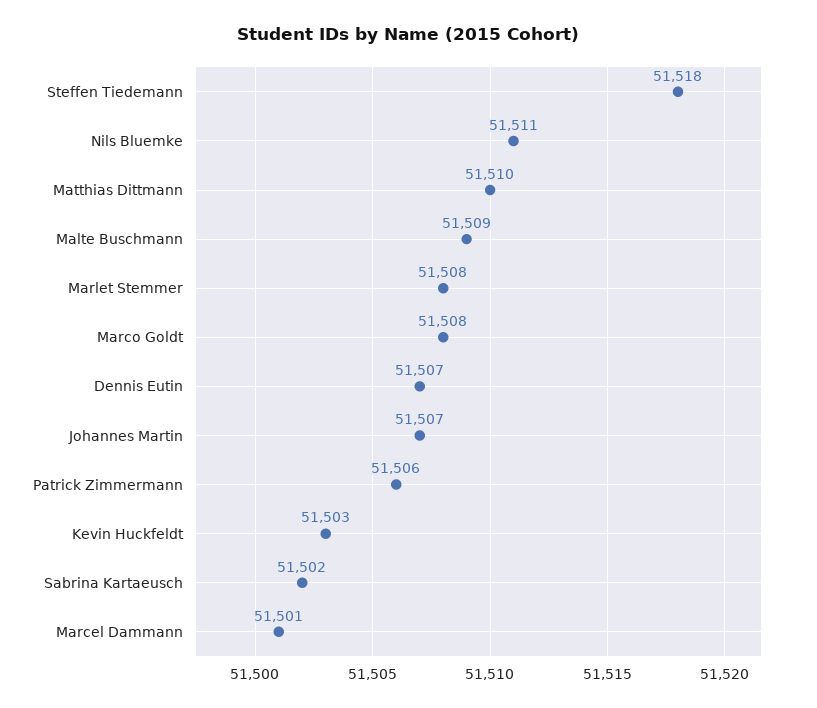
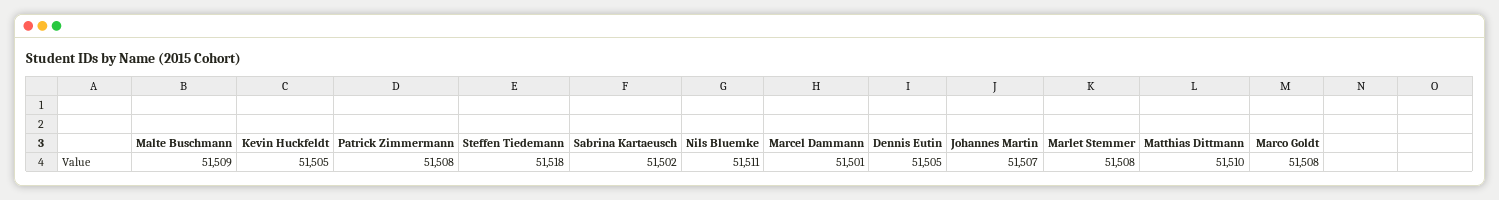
Dennis Eutin: 51507 -> 51505
Patrick Zimmermann: 51506 -> 51508
Kevin Huckfeldt: 51503 -> 51505

